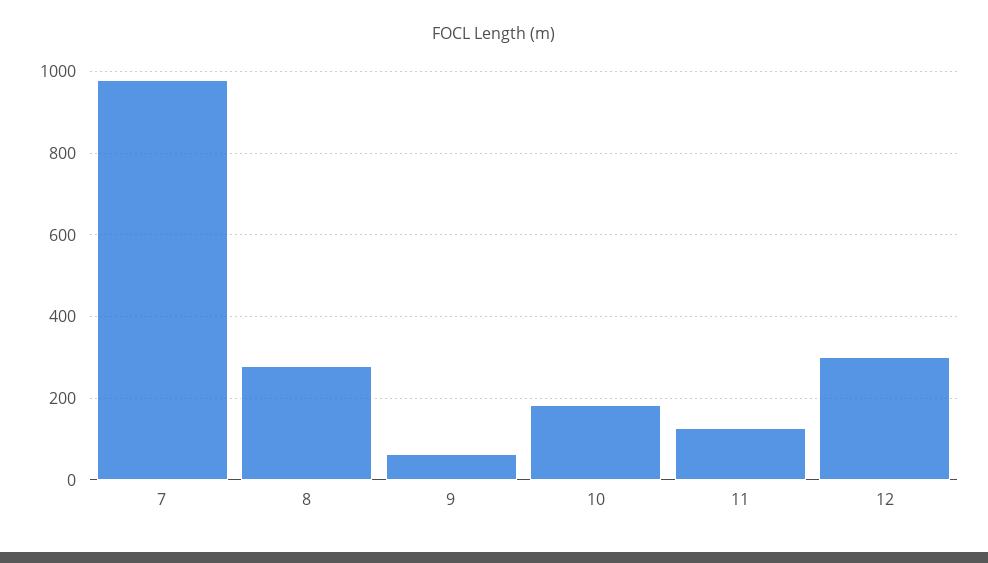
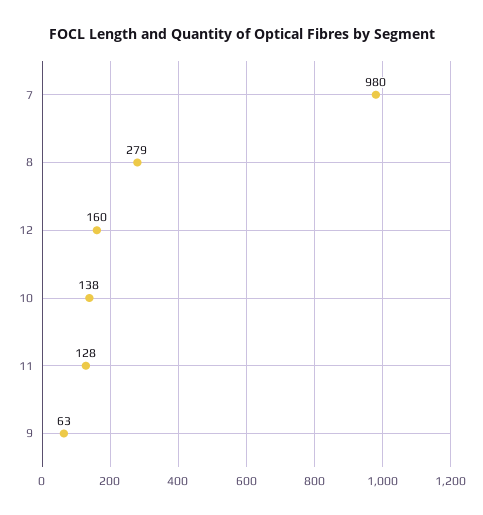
10: 180 -> 138
12: 300 -> 160

